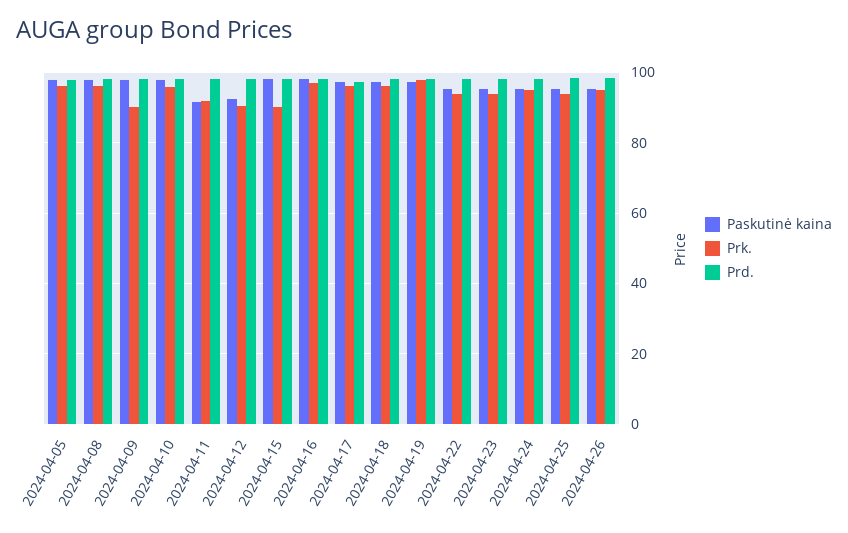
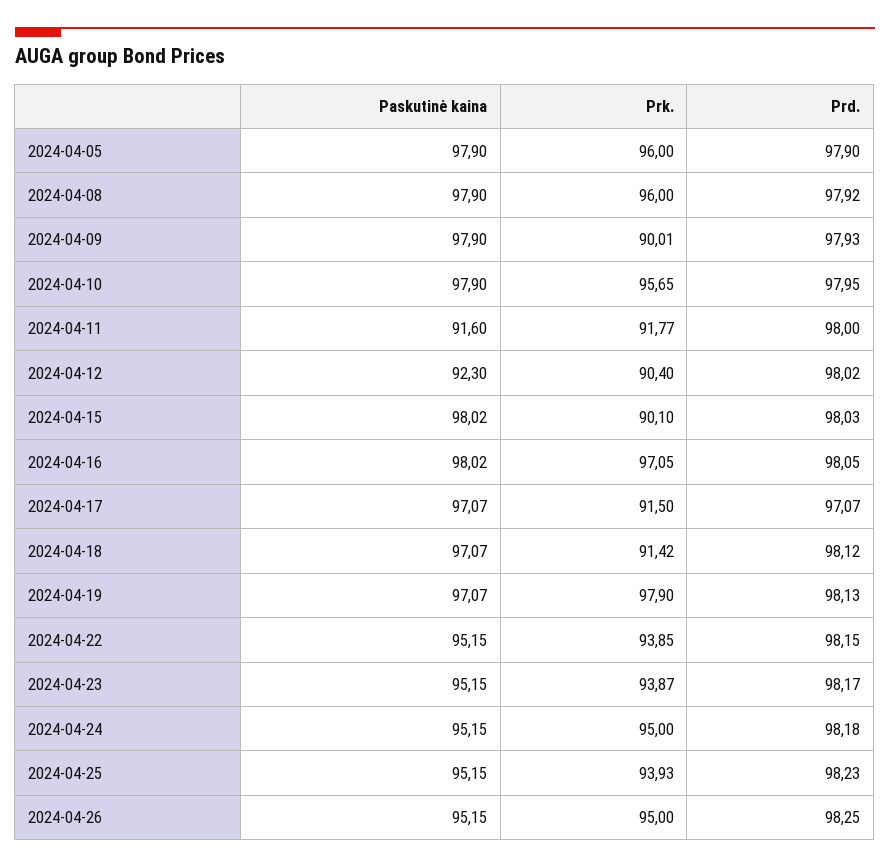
Prk., 2024-04-17: 96 -> 91.5
Prk., 2024-04-18: 96 -> 91.42

